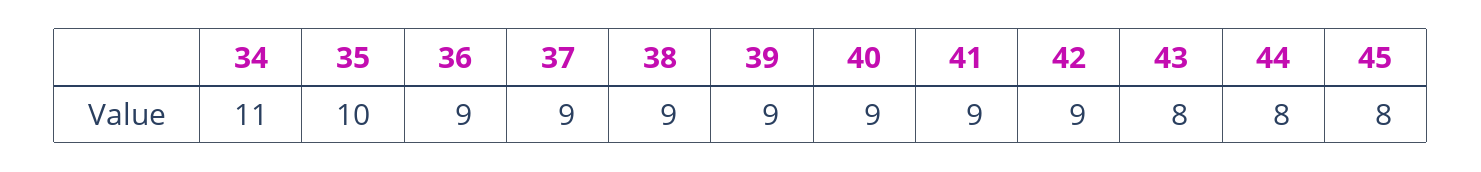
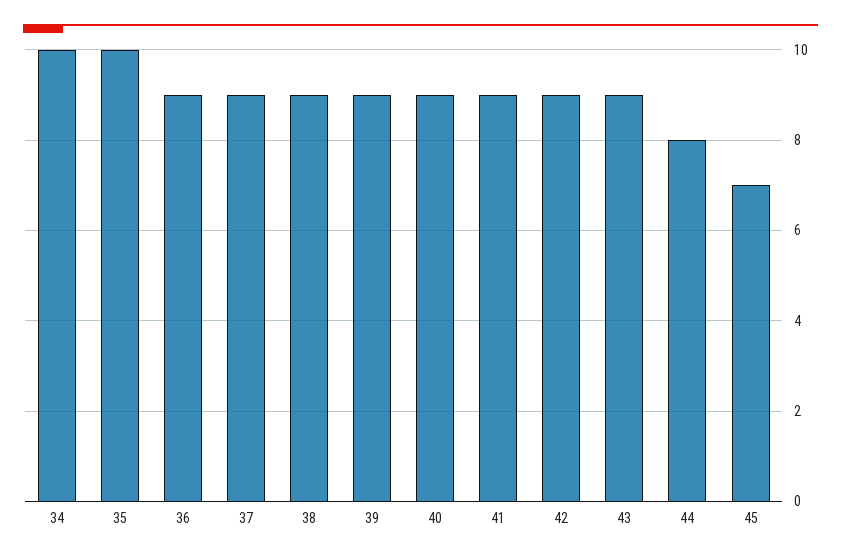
34: 11 -> 10
43: 8 -> 9
45: 8 -> 7

